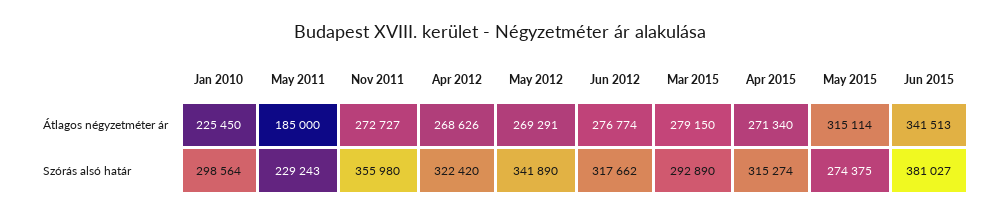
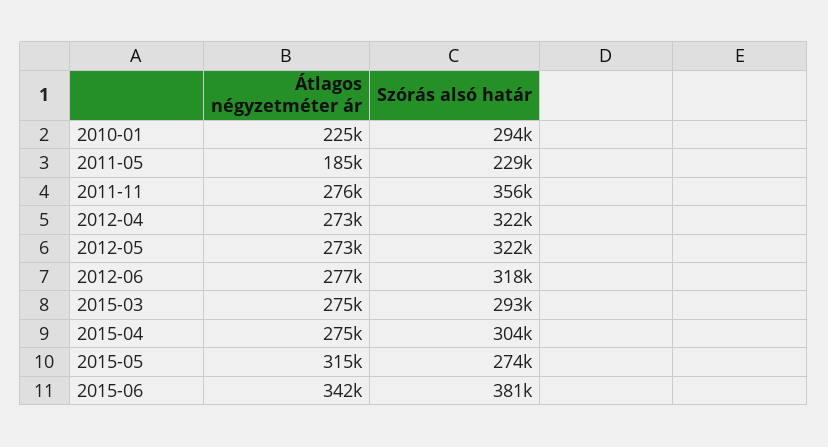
Nov 2011, Átlagos négyzetméter ár: 272727 -> 276000
Apr 2012, Átlagos négyzetméter ár: 268626 -> 273000
May 2012, Átlagos négyzetméter ár: 269291 -> 273000
Mar 2015, Átlagos négyzetméter ár: 279150 -> 275000
Apr 2015, Átlagos négyzetméter ár: 271340 -> 275000
Jan 2010, Szórás alsó határ: 298564 -> 294000
May 2012, Szórás alsó határ: 341890 -> 322000
Apr 2015, Szórás alsó határ: 315274 -> 304000

